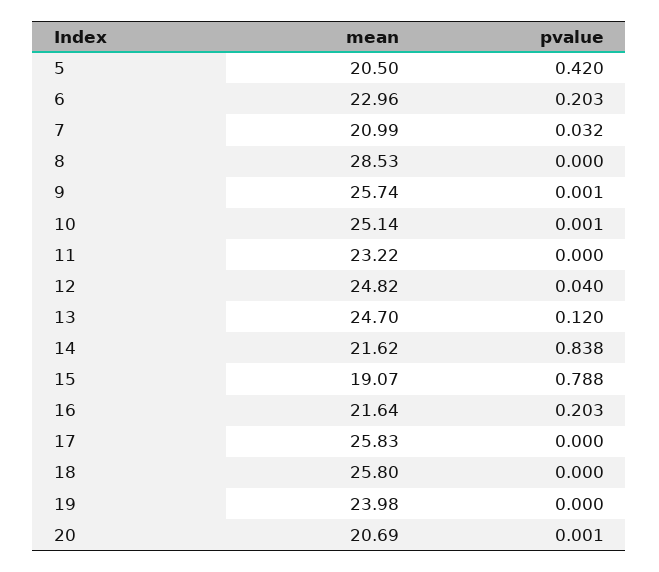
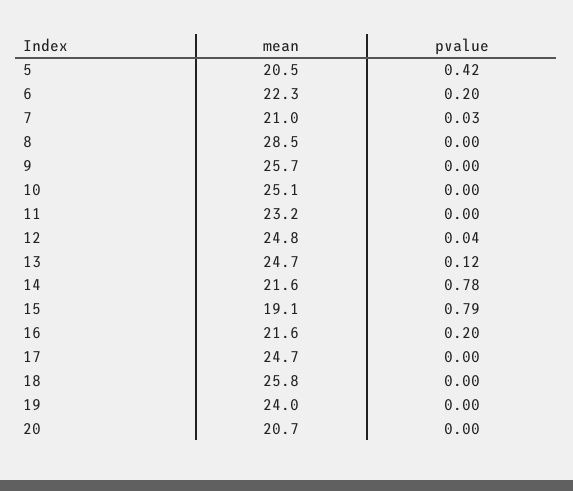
mean, 6: 22.96 -> 22.3
pvalue, 14: 0.838 -> 0.78
mean, 17: 25.83 -> 24.7

